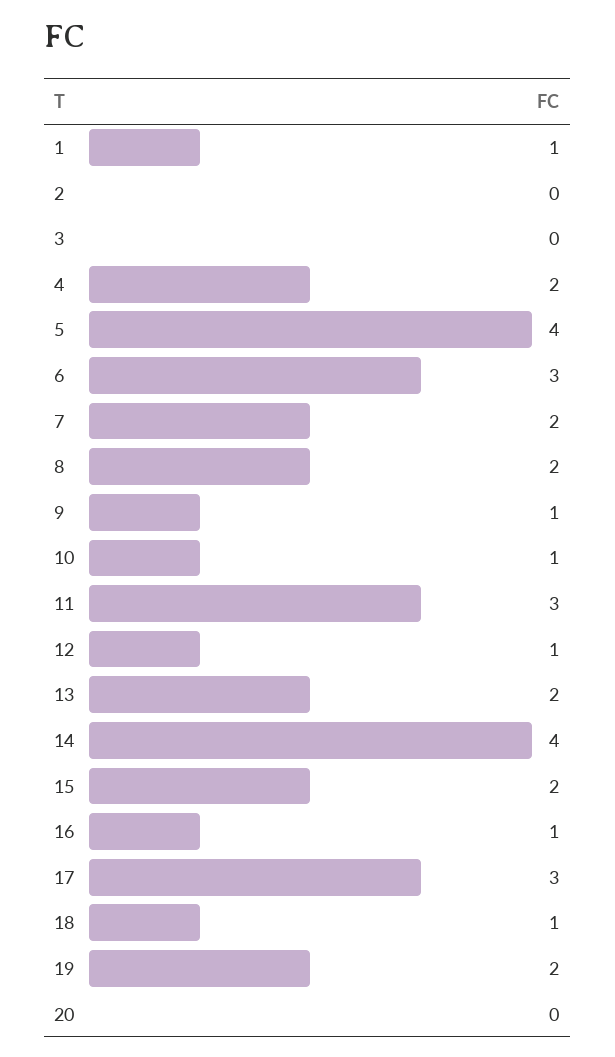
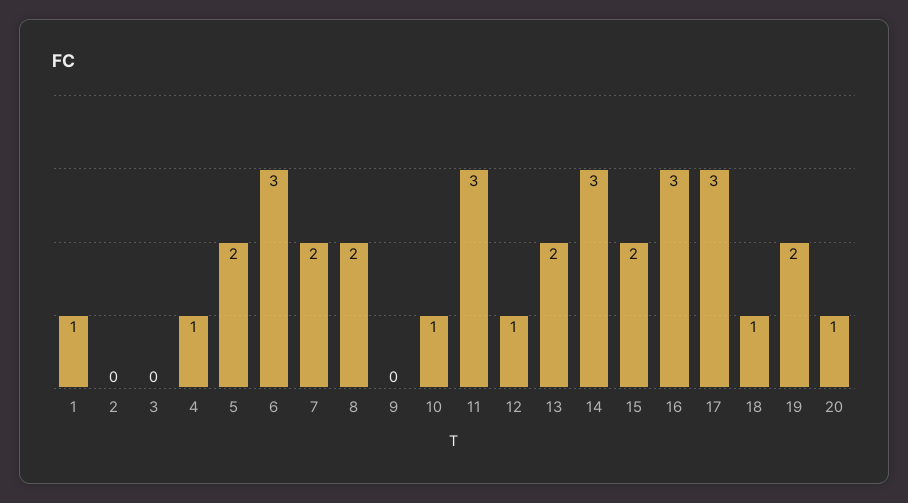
4: 2 -> 1
5: 4 -> 2
9: 1 -> 0
14: 4 -> 3
16: 1 -> 3
20: 0 -> 1

